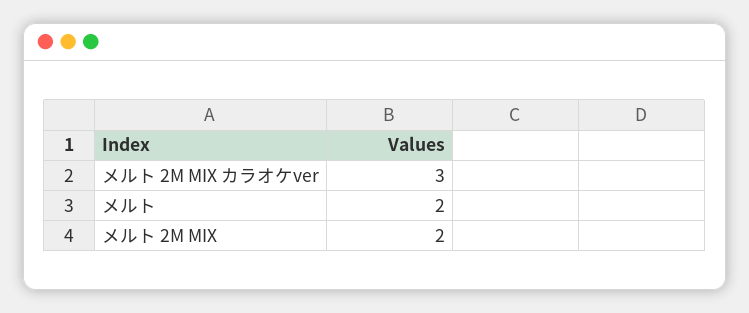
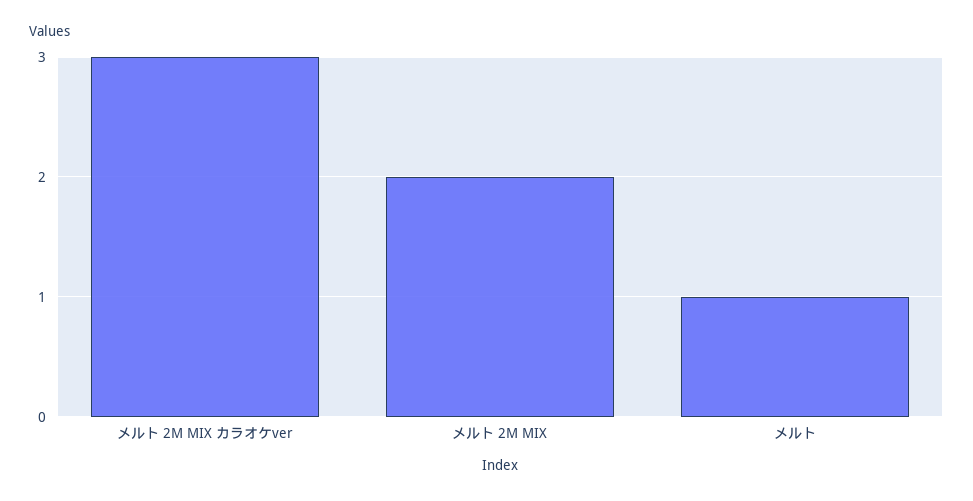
メルト: 2 -> 1

